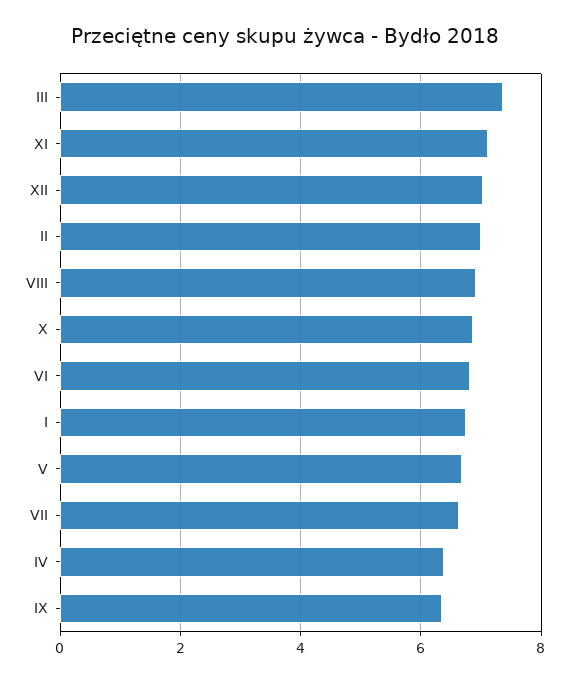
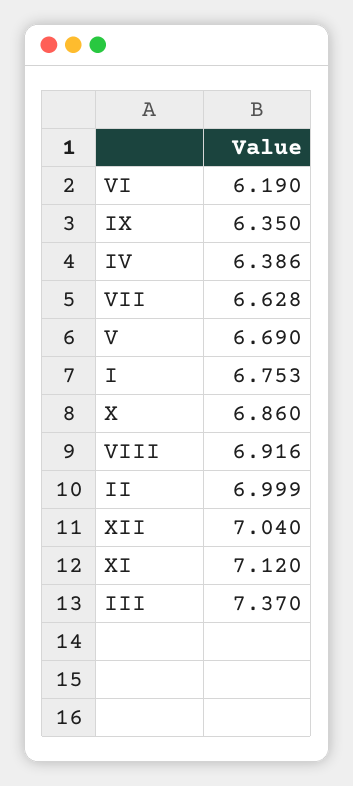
VI: 6.8 -> 6.19

